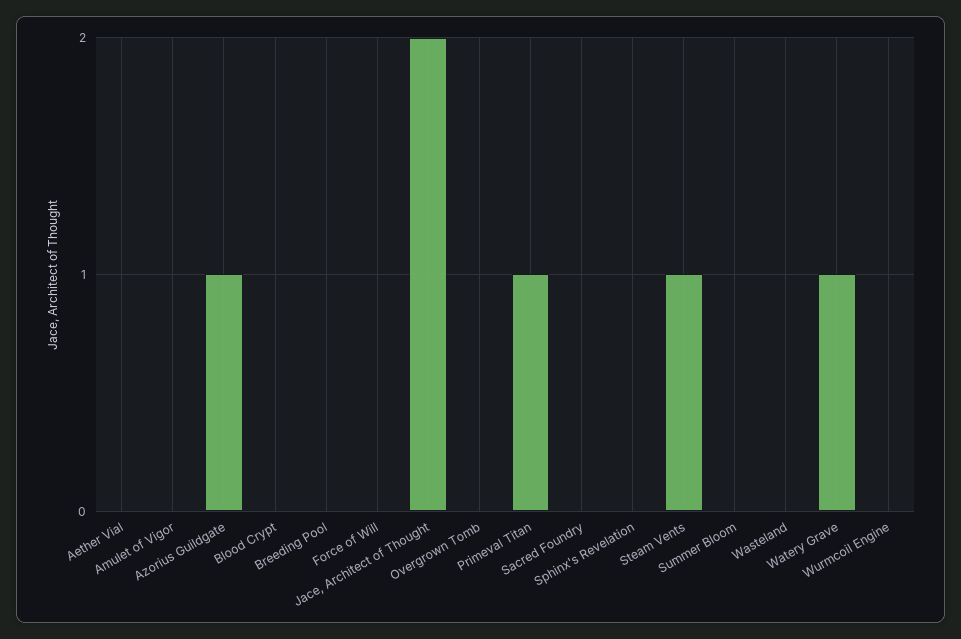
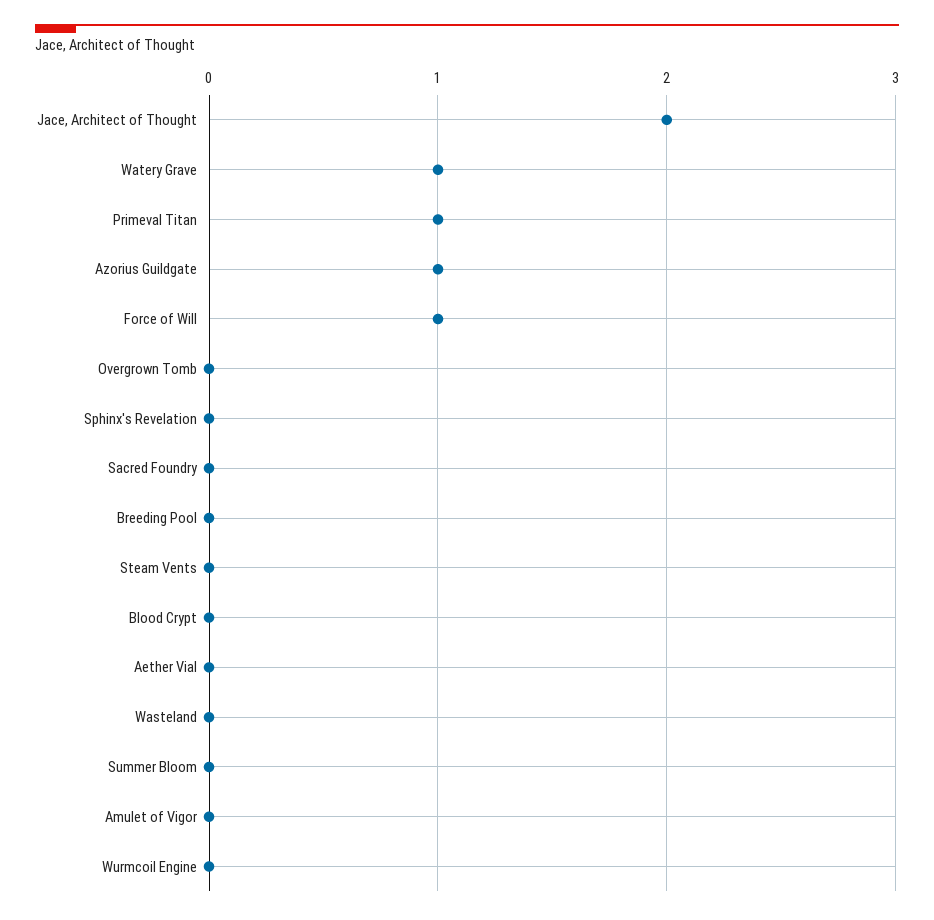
Force of Will: 0 -> 1
Steam Vents: 1 -> 0

